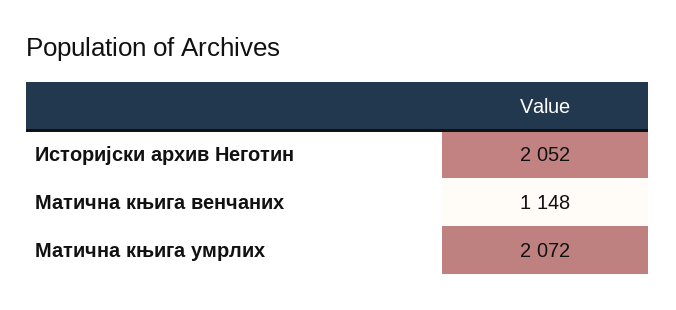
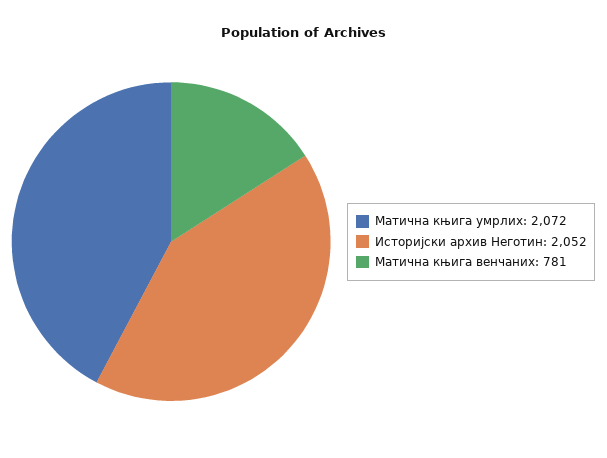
Матична књига венчаних: 1148 -> 781

